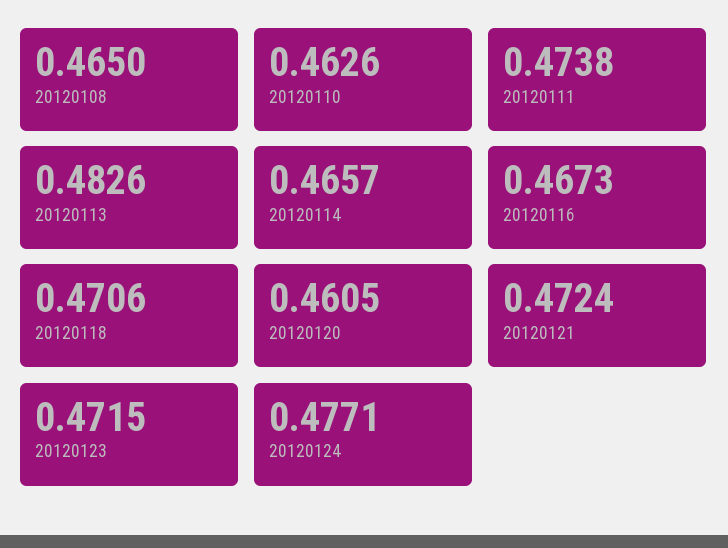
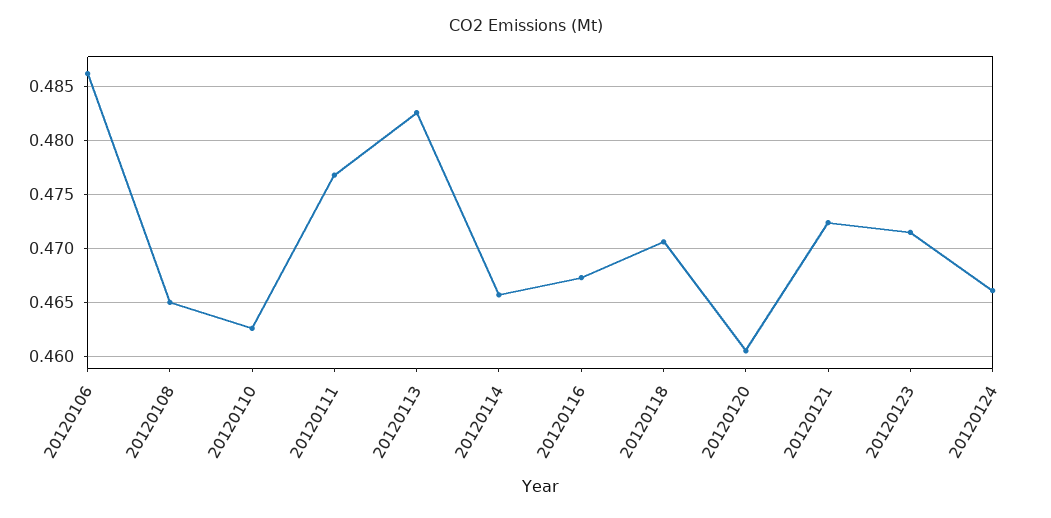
20120111: 0.4738 -> 0.477
20120124: 0.4771 -> 0.466
20120106: none -> 0.486

